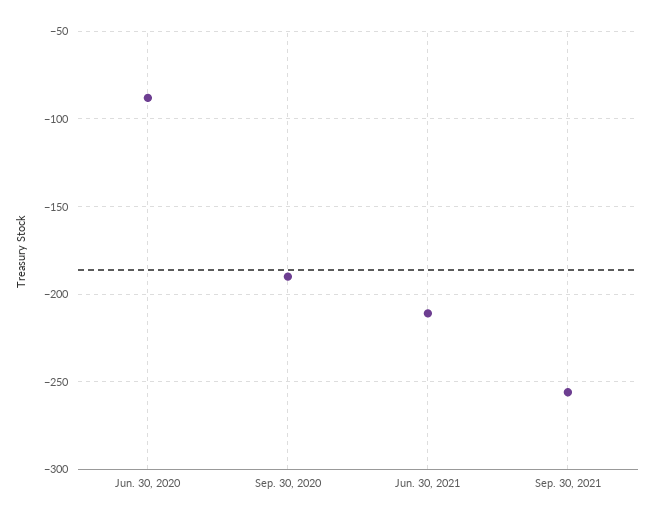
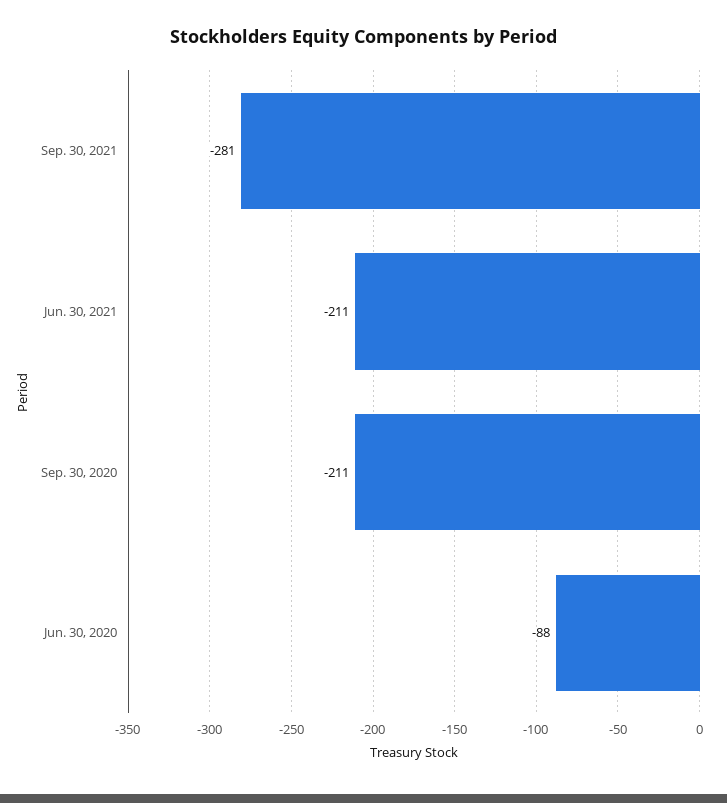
Sep. 30, 2020: -190 -> -211
Sep. 30, 2021: -255 -> -281

